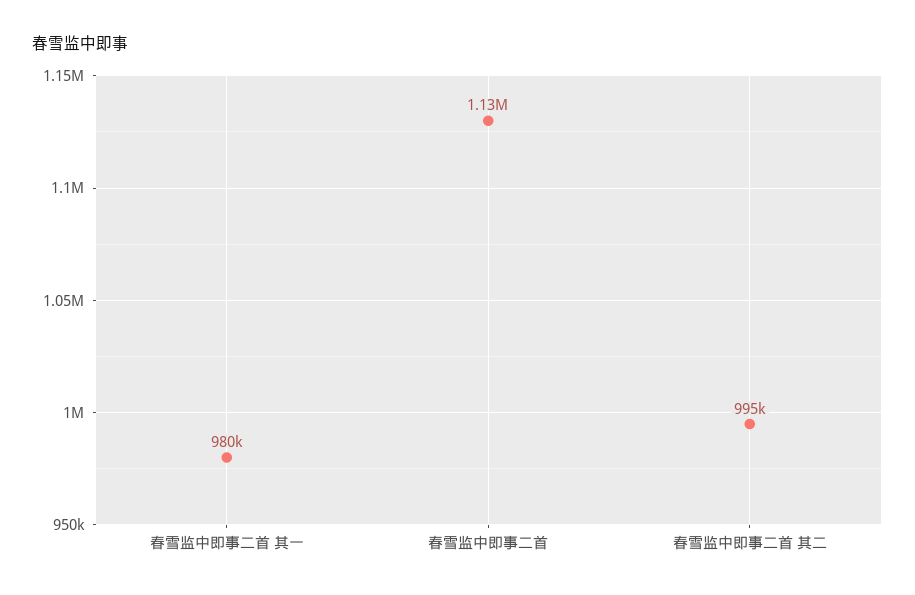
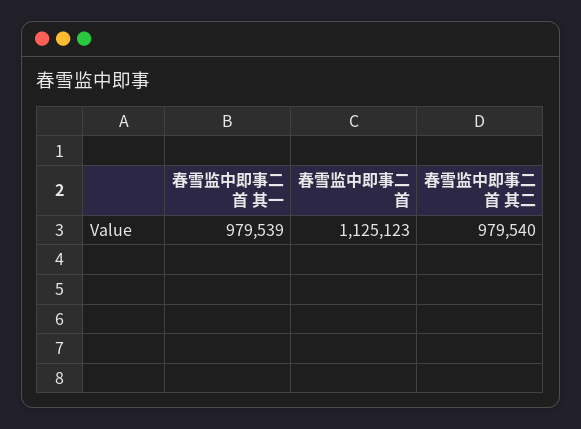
春雪监中即事二首 其二: 995000 -> 979540

